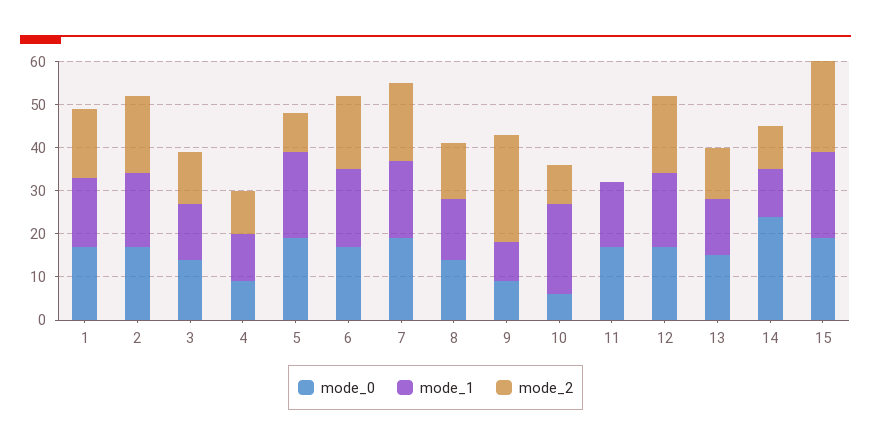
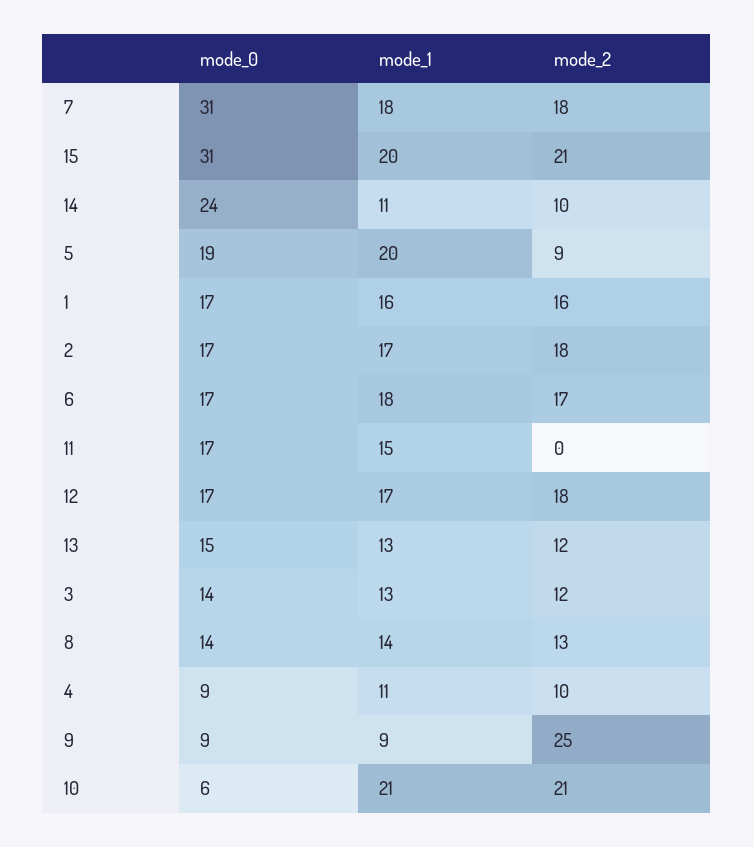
mode_0, 7: 20 -> 31
mode_2, 10: 10 -> 21
mode_0, 15: 20 -> 31

